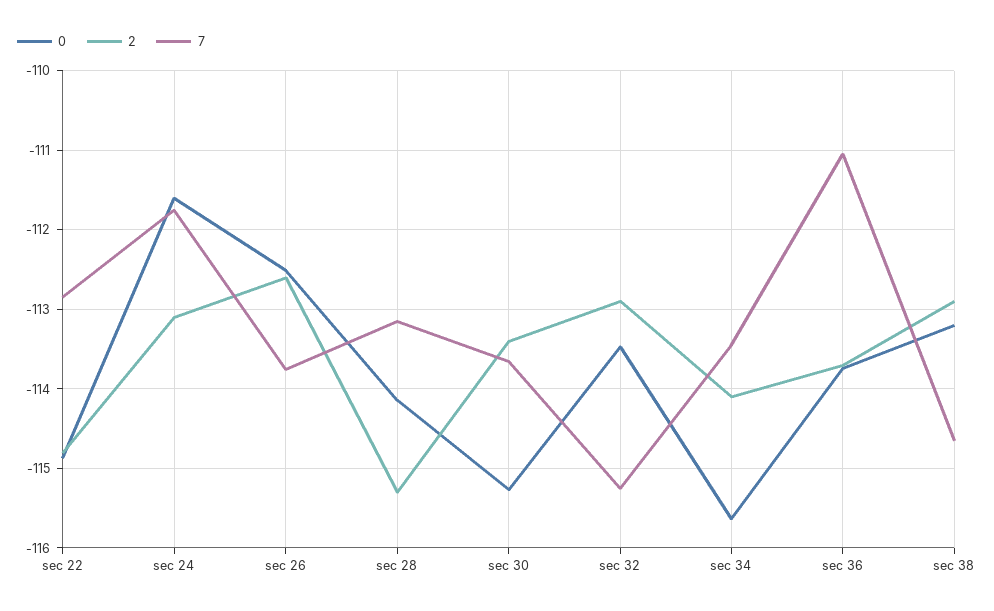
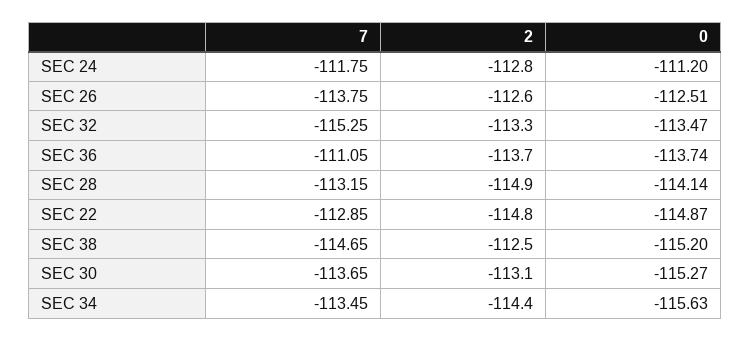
0, sec 24: -111.6 -> -111.2
2, sec 24: -113.1 -> -112.8
2, sec 28: -115.3 -> -114.9
2, sec 30: -113.4 -> -113.1
2, sec 32: -112.9 -> -113.3
2, sec 34: -114.1 -> -114.4
0, sec 38: -113.2 -> -115.2
2, sec 38: -112.9 -> -112.5

